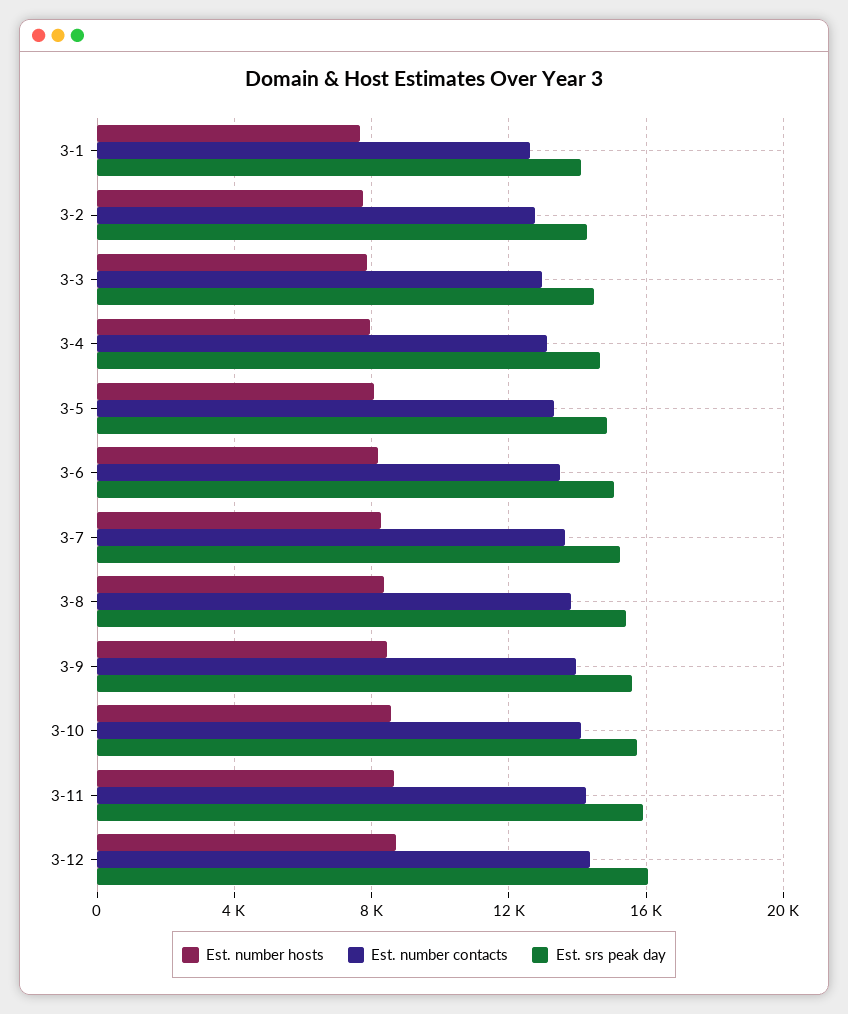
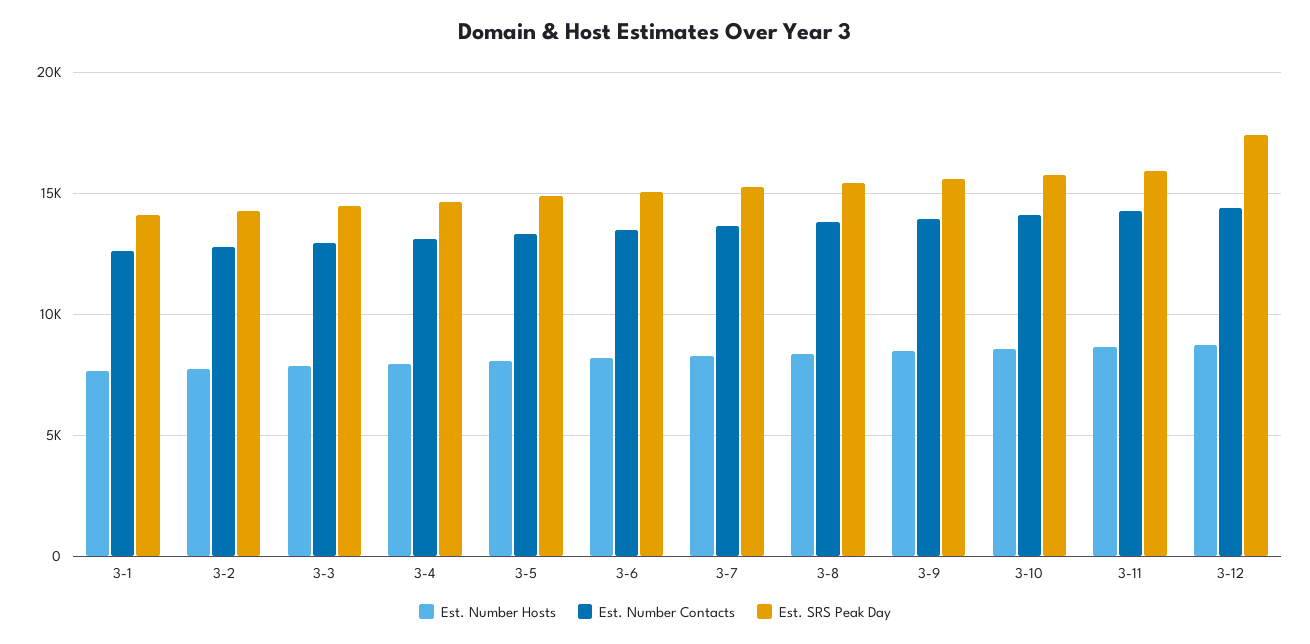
Est. srs peak day, 3-12: 16000 -> 17500

